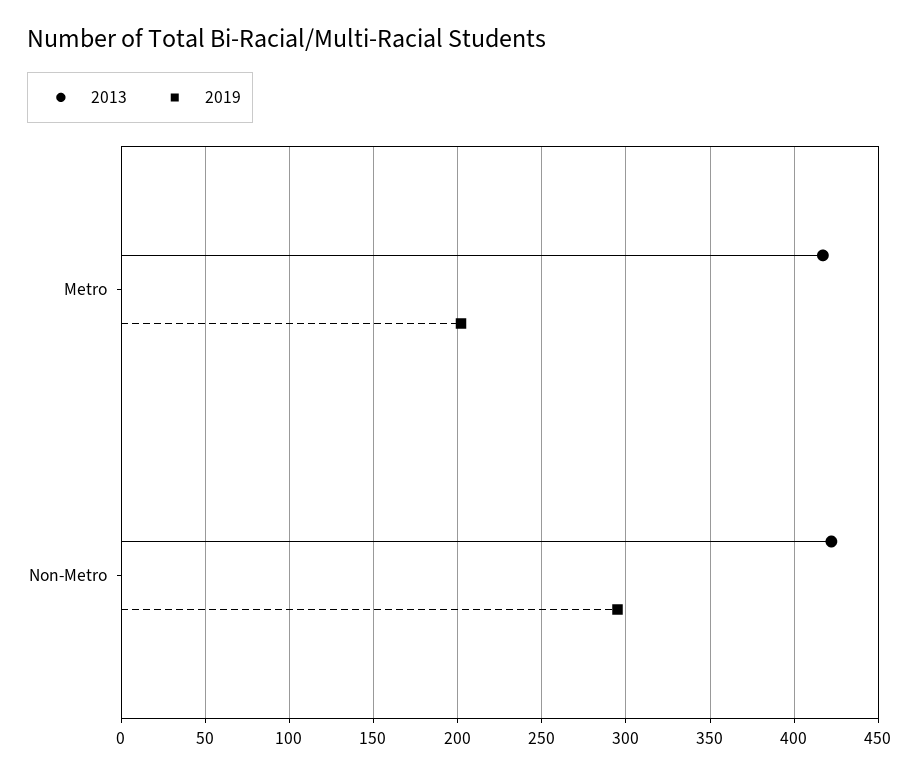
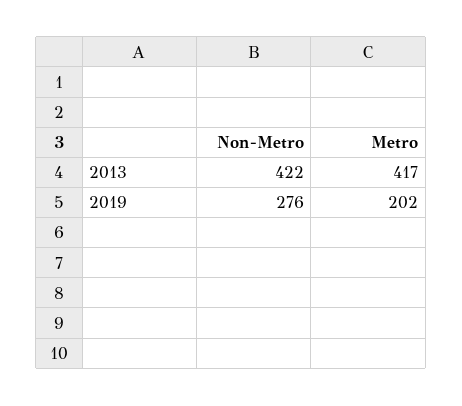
2019, Non-Metro: 295 -> 276

